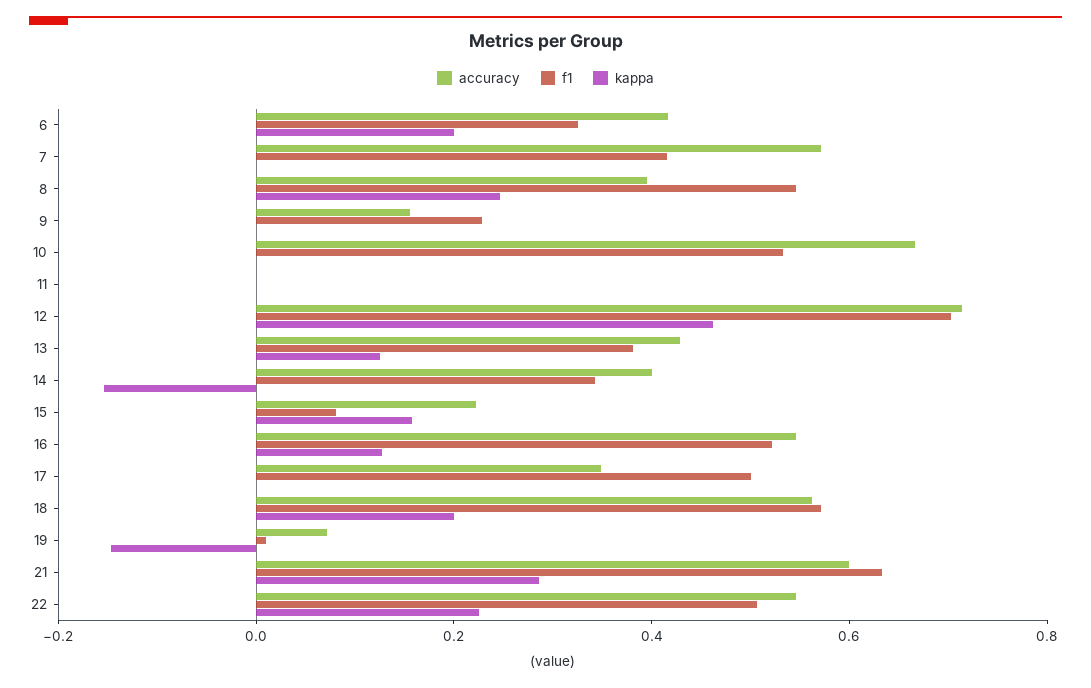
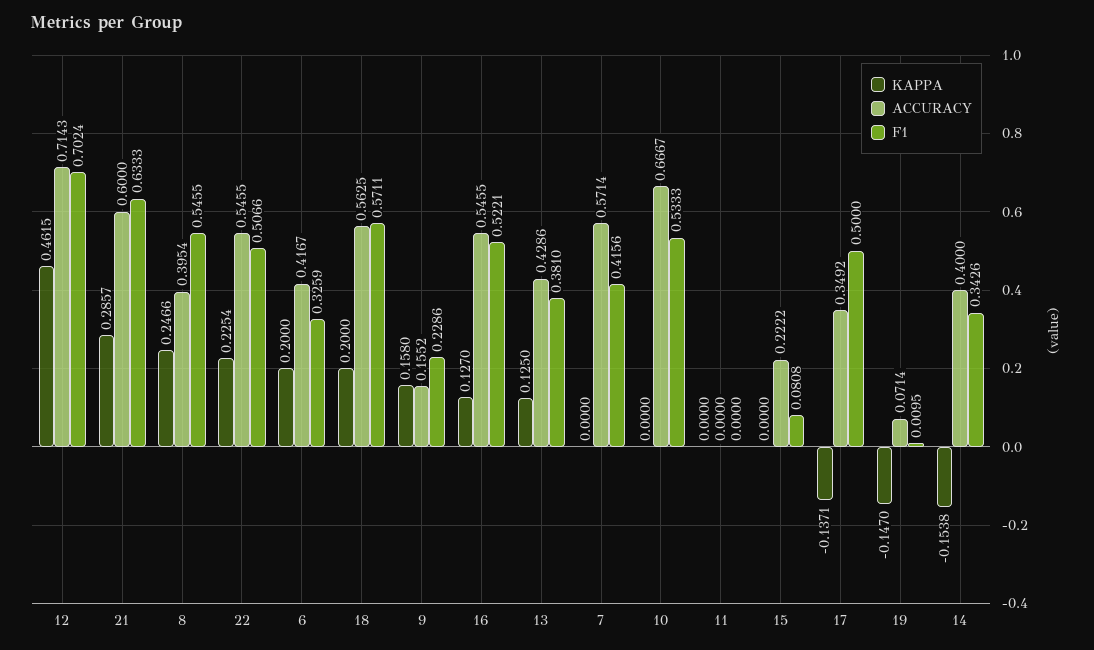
kappa, 9: 0 -> 0.158
kappa, 15: 0.15 -> 0
kappa, 17: 0 -> -0.1371

